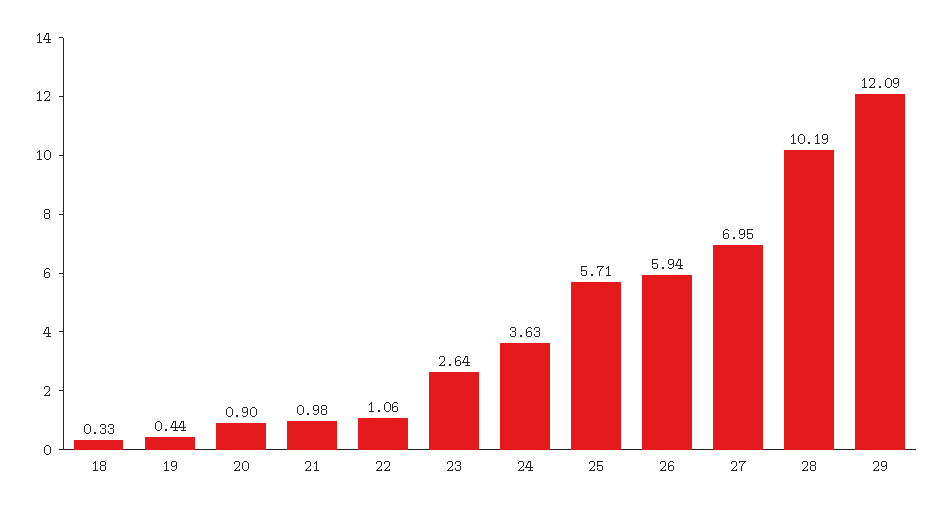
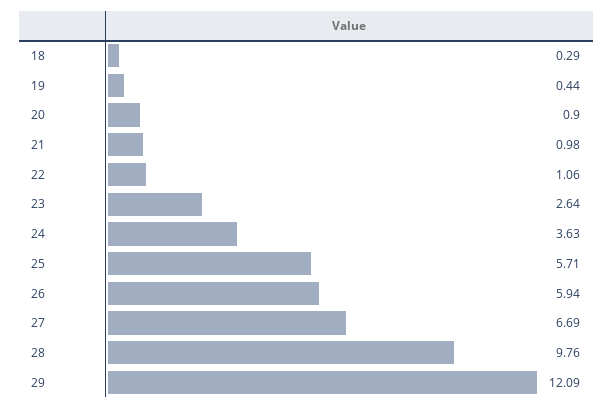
18: 0.33 -> 0.29
27: 6.95 -> 6.69
28: 10.19 -> 9.76

